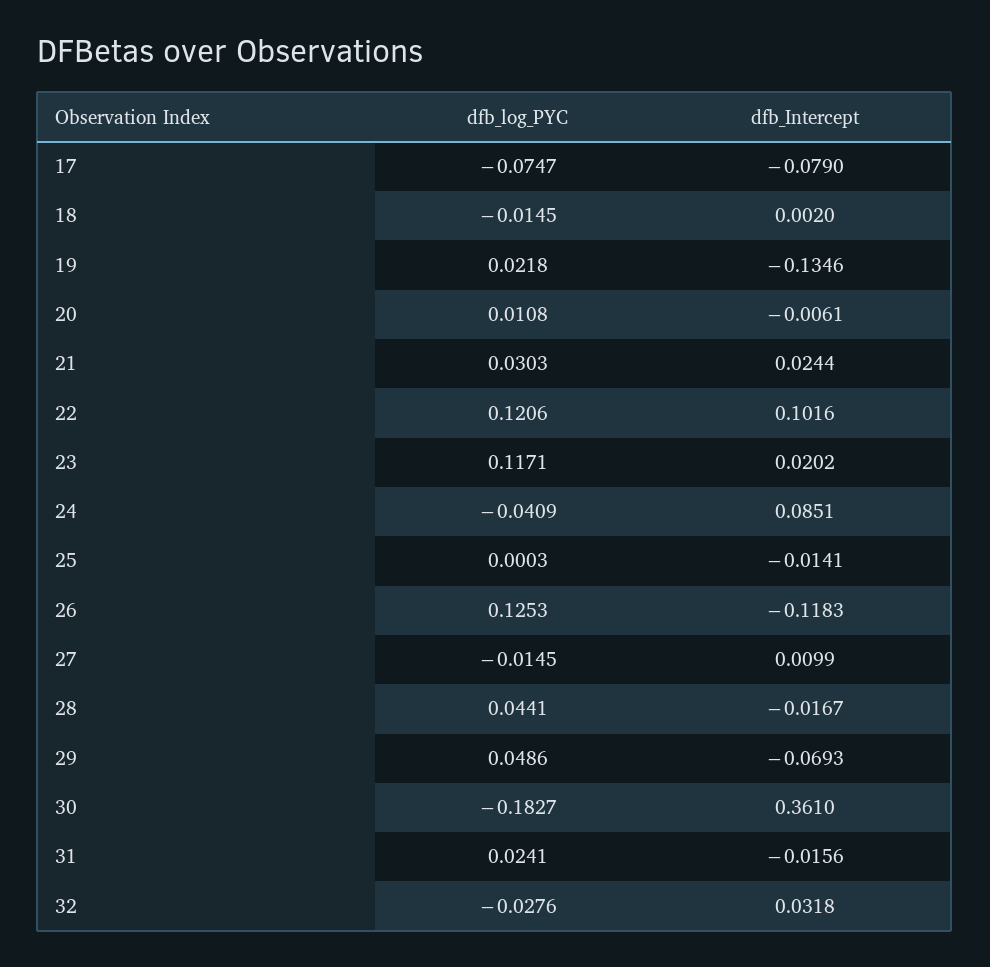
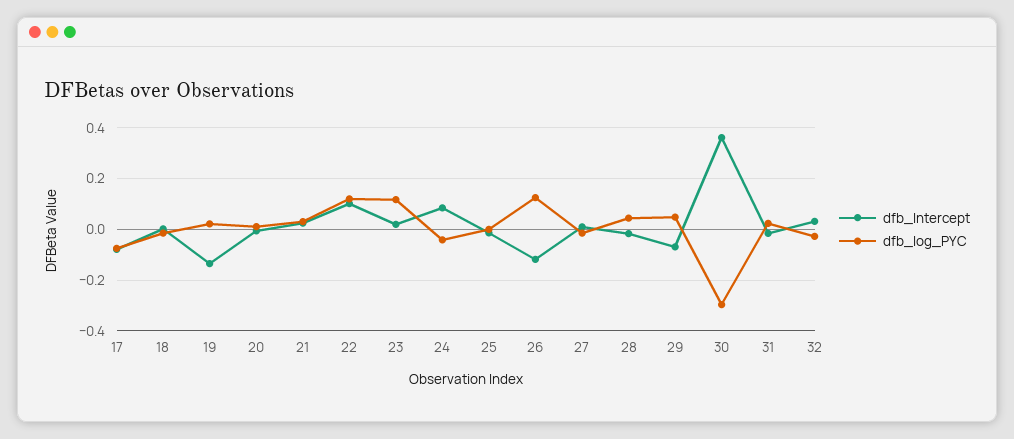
dfb_log_PYC, 30: -0.1827 -> -0.3

